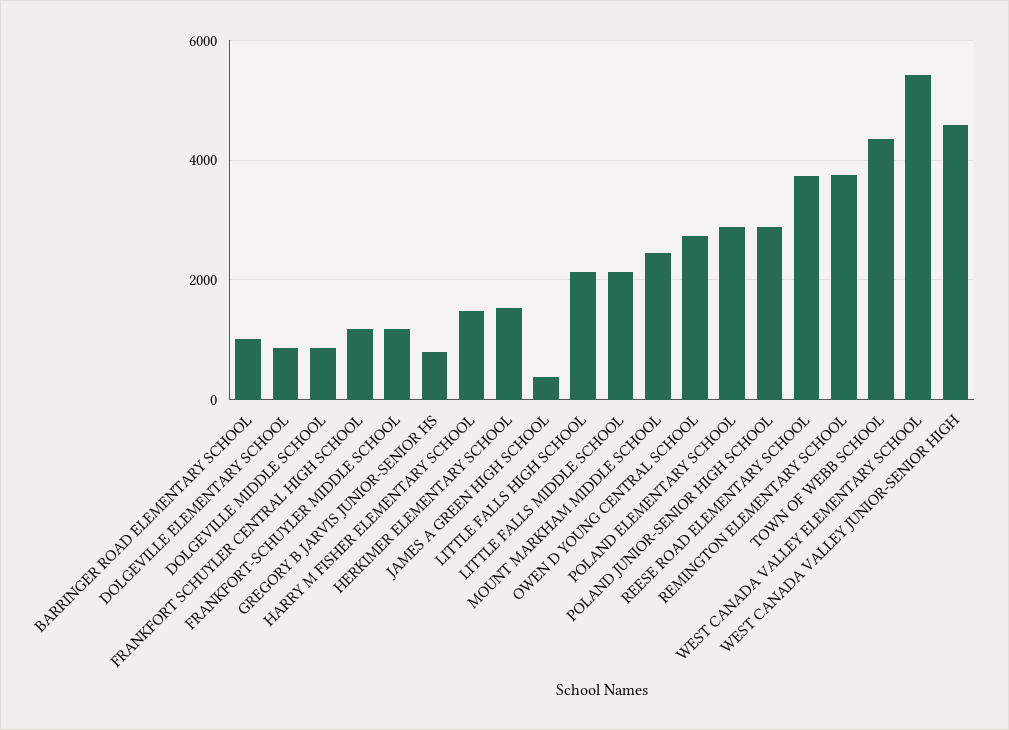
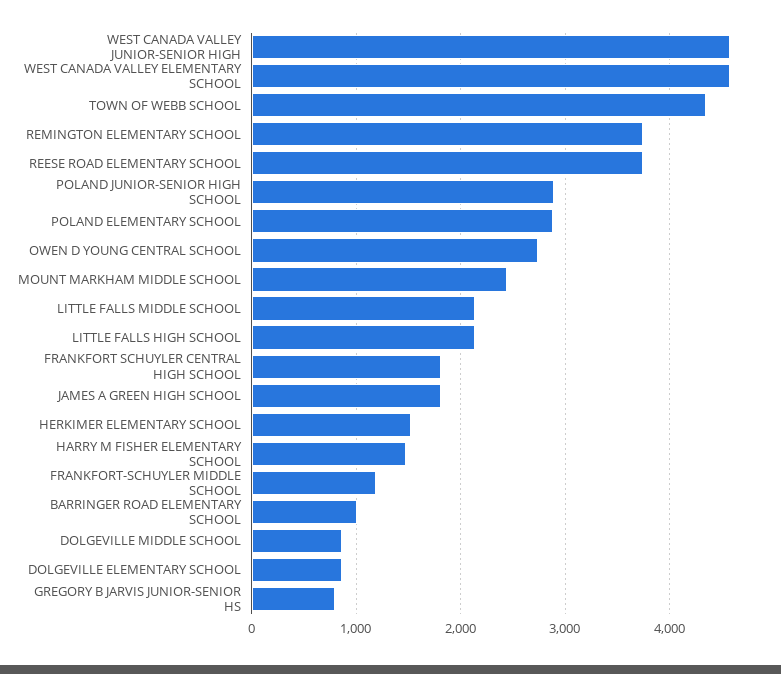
FRANKFORT SCHUYLER CENTRAL HIGH SCHOOL: 1200 -> 1800
JAMES A GREEN HIGH SCHOOL: 400 -> 1800
WEST CANADA VALLEY ELEMENTARY SCHOOL: 5400 -> 4600

